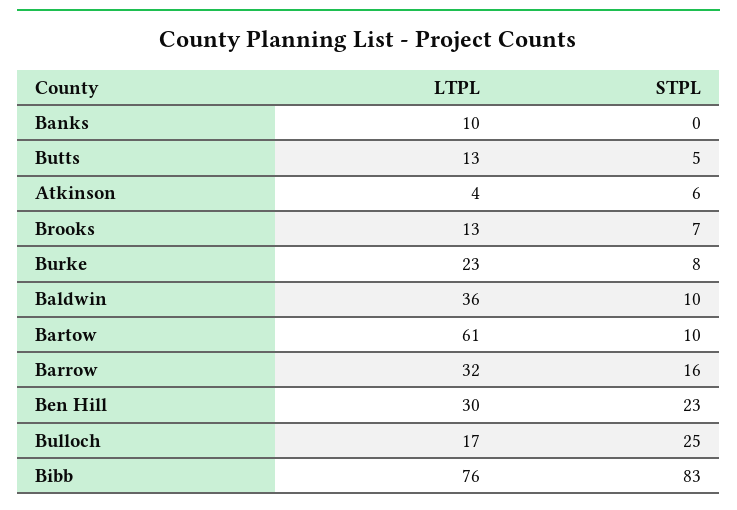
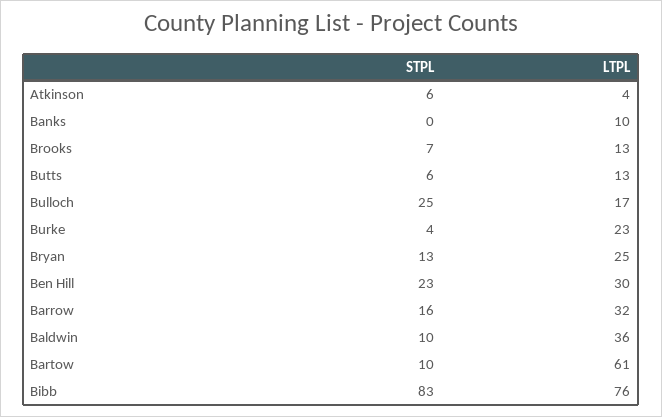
STPL, Butts: 5 -> 6
STPL, Burke: 8 -> 4
STPL, Bryan: none -> 13
LTPL, Bryan: none -> 25

